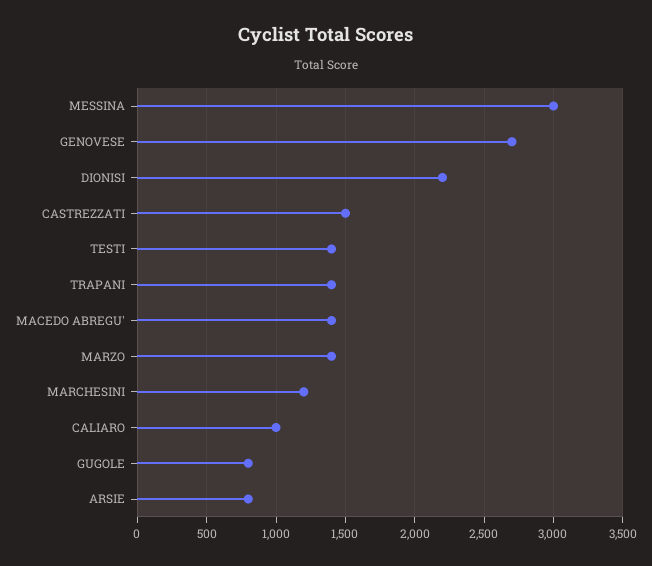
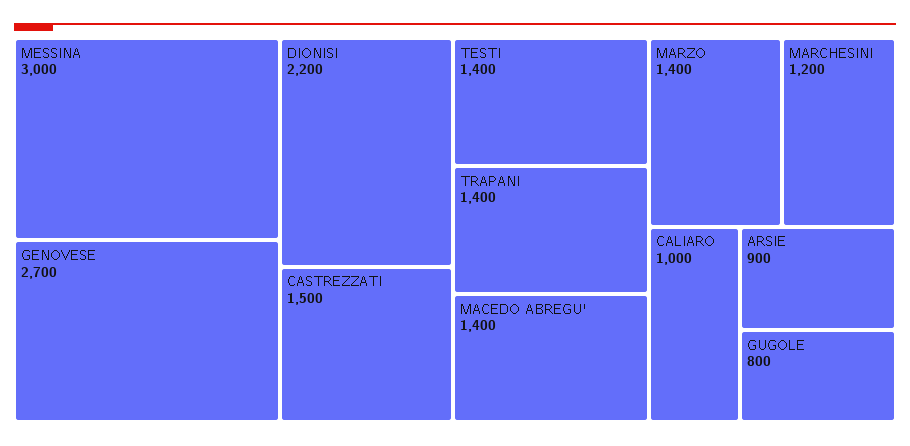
ARSIE: 800 -> 900

